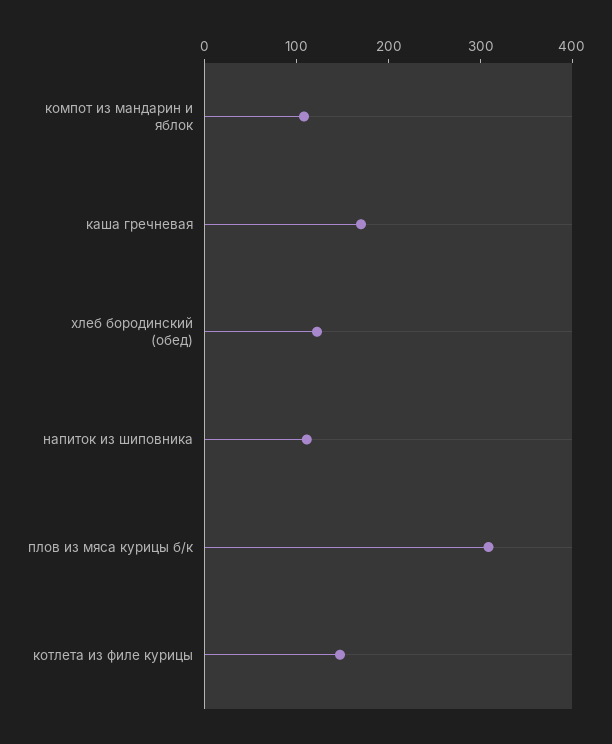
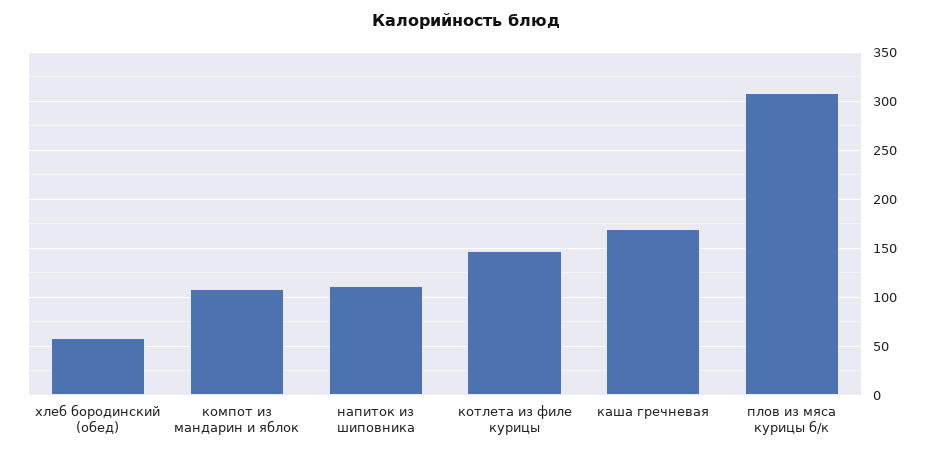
хлеб бородинский (обед): 120 -> 60

